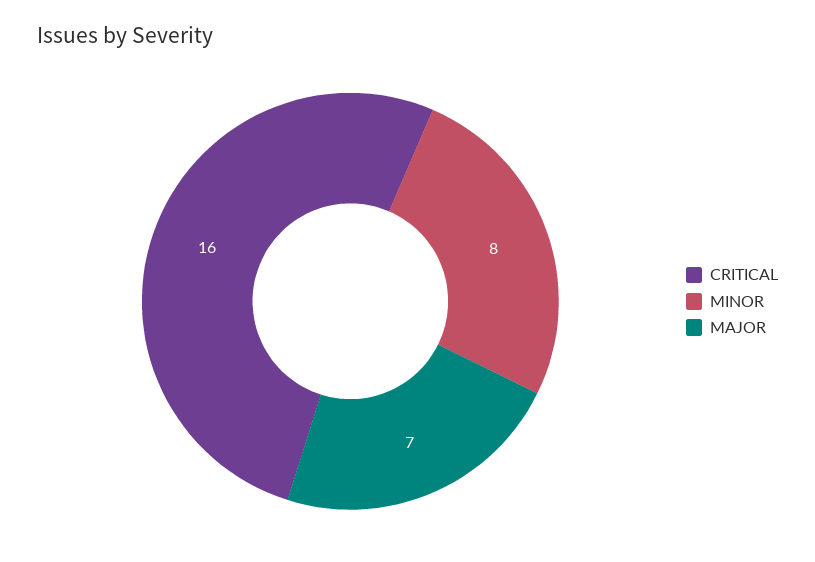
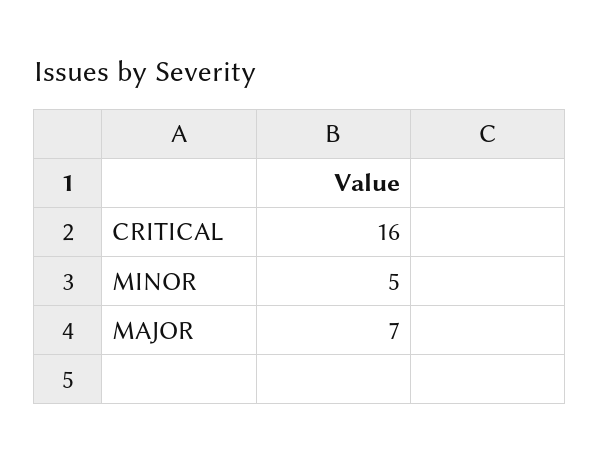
MINOR: 8 -> 5

